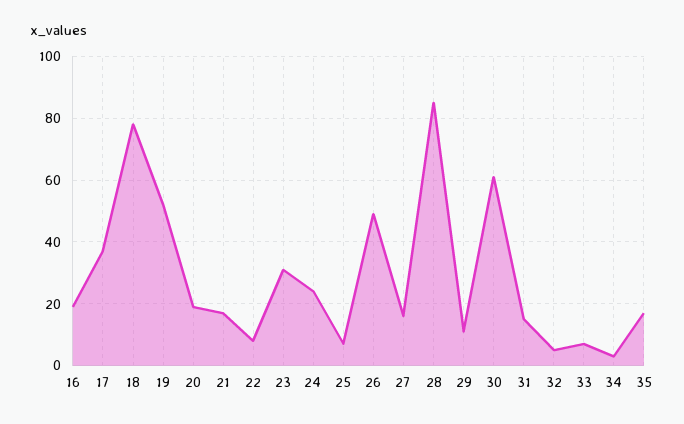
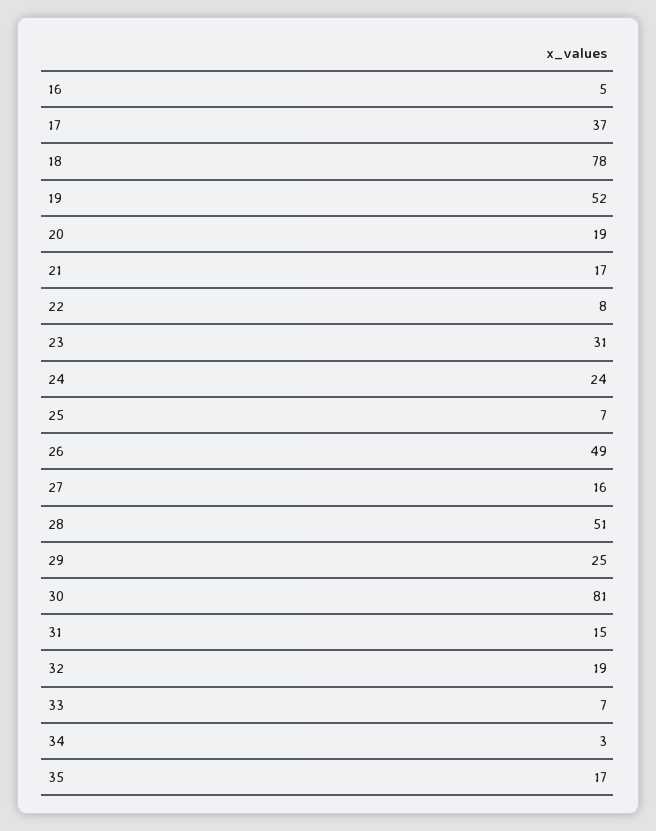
16: 20 -> 5
28: 85 -> 51
29: 10 -> 25
30: 60 -> 81
32: 5 -> 19

